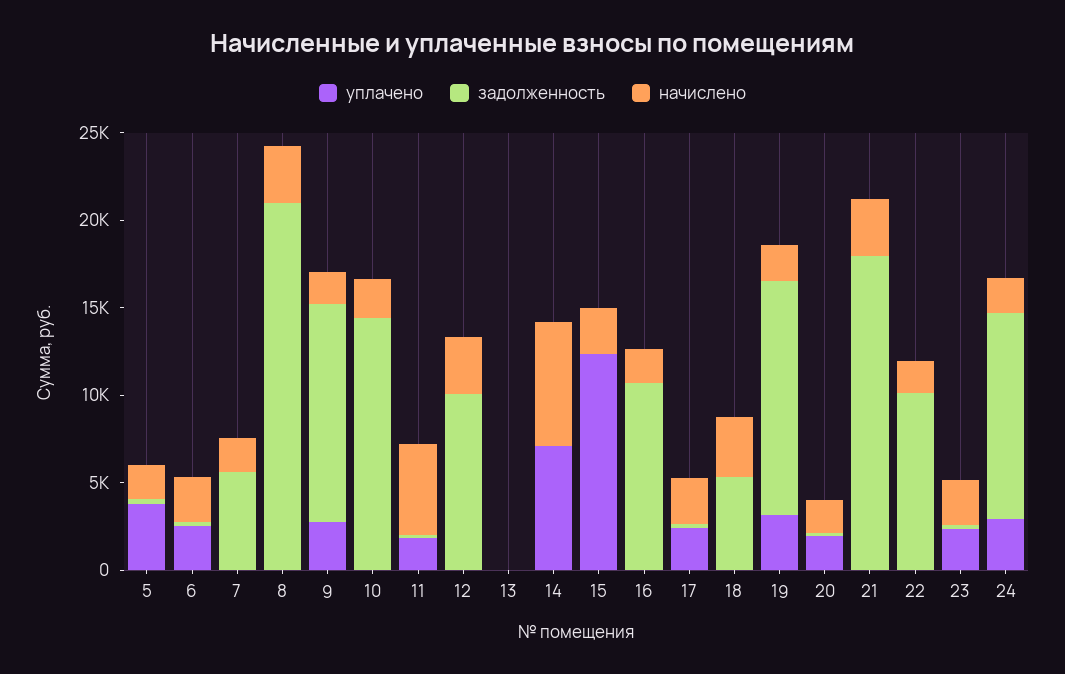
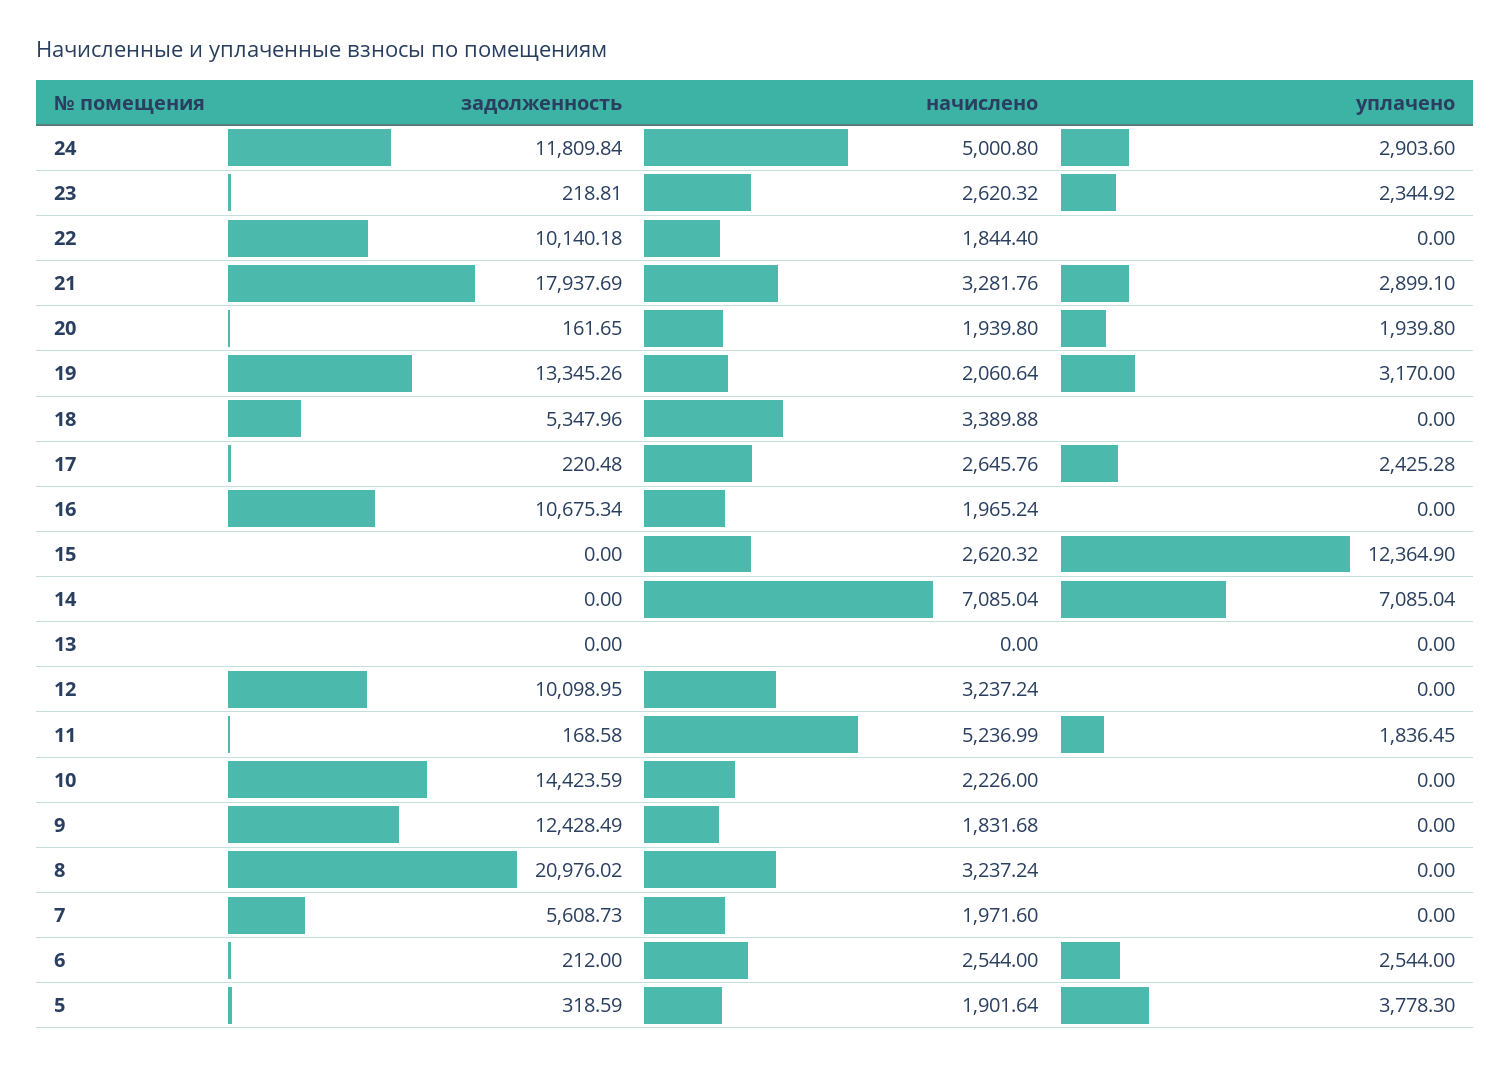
уплачено, 9: 3000 -> 0
уплачено, 21: 0 -> 2899.1
начислено, 24: 2000 -> 5000.8

